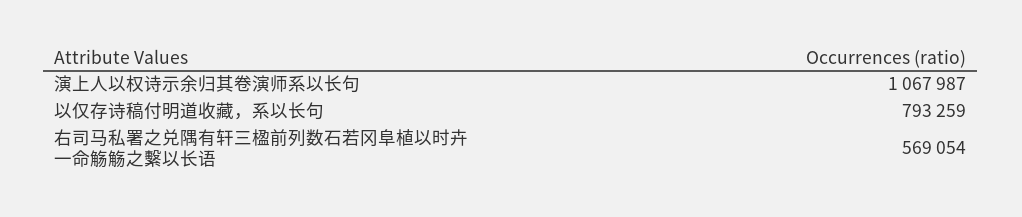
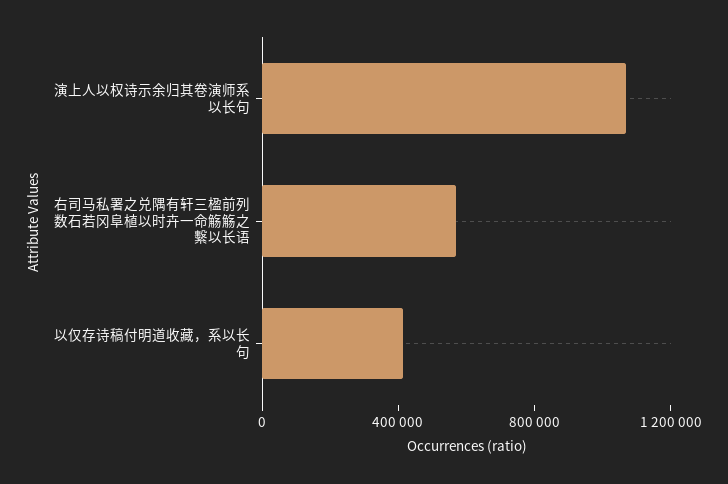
以仅存诗稿付明道收藏，系以长句: 793259 -> 400000

